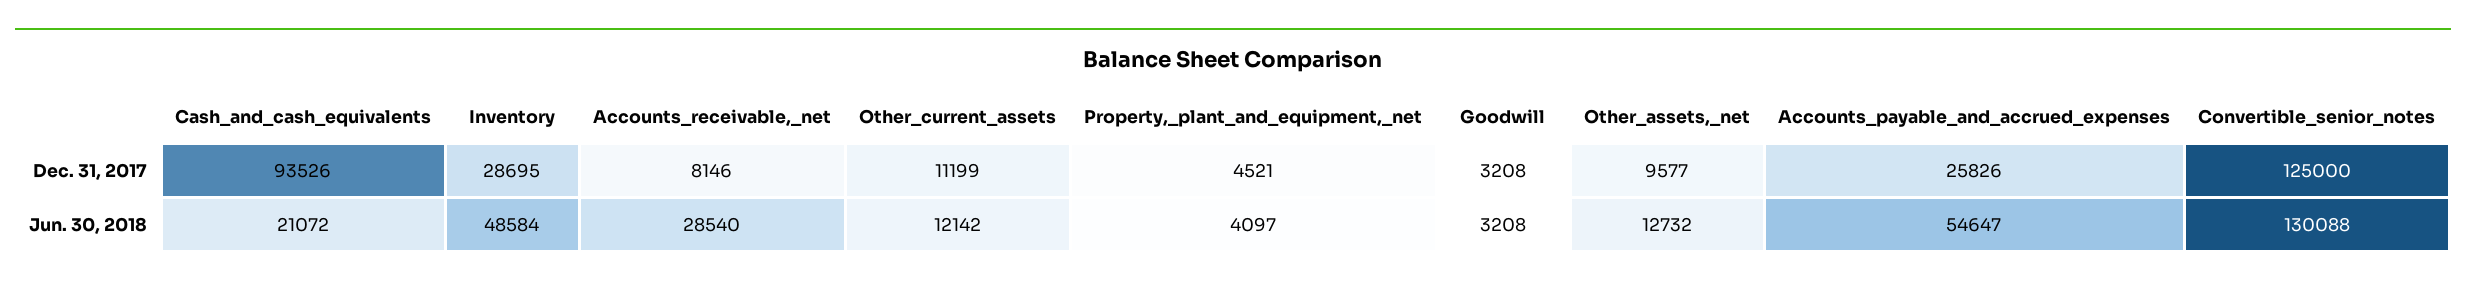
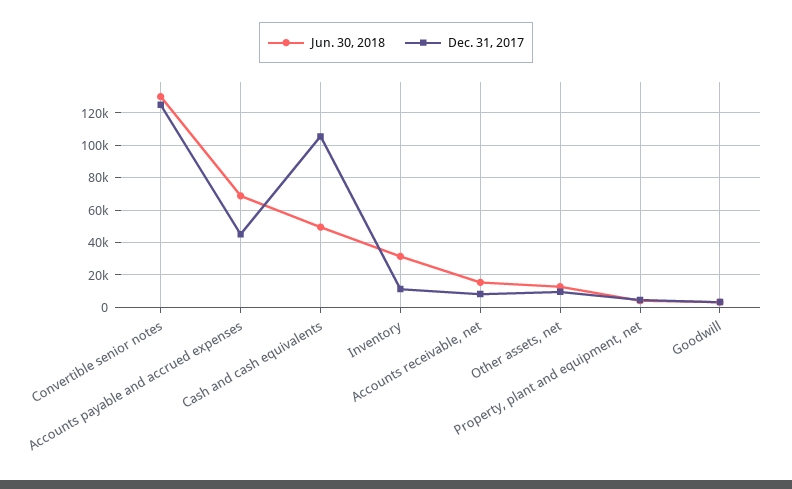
Dec. 31, 2017, Cash_and_cash_equivalents: 93526 -> 105000
Dec. 31, 2017, Inventory: 28695 -> 10000
Dec. 31, 2017, Other_current_assets: 11199 -> none
Dec. 31, 2017, Accounts_payable_and_accrued_expenses: 25826 -> 45000
Jun. 30, 2018, Cash_and_cash_equivalents: 21072 -> 50000
Jun. 30, 2018, Inventory: 48584 -> 30000
Jun. 30, 2018, Accounts_receivable,_net: 28540 -> 15000
Jun. 30, 2018, Other_current_assets: 12142 -> none
Jun. 30, 2018, Accounts_payable_and_accrued_expenses: 54647 -> 70000

